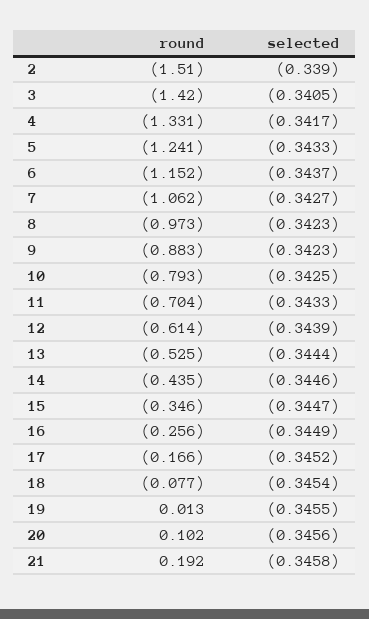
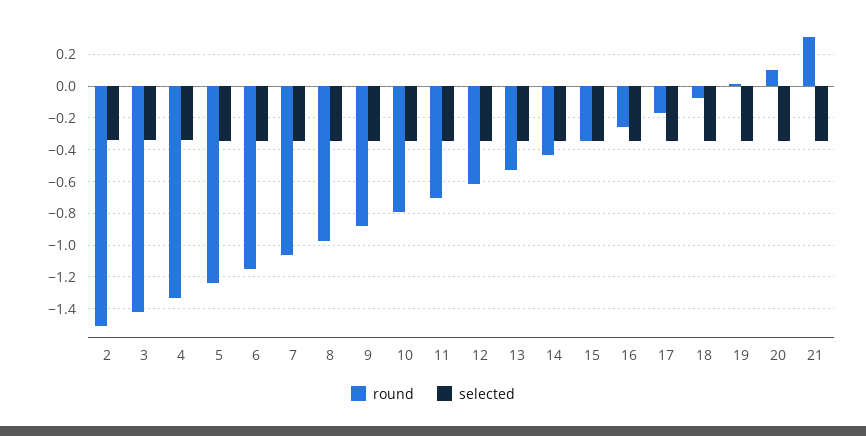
round, 21: 0.192 -> 0.3

